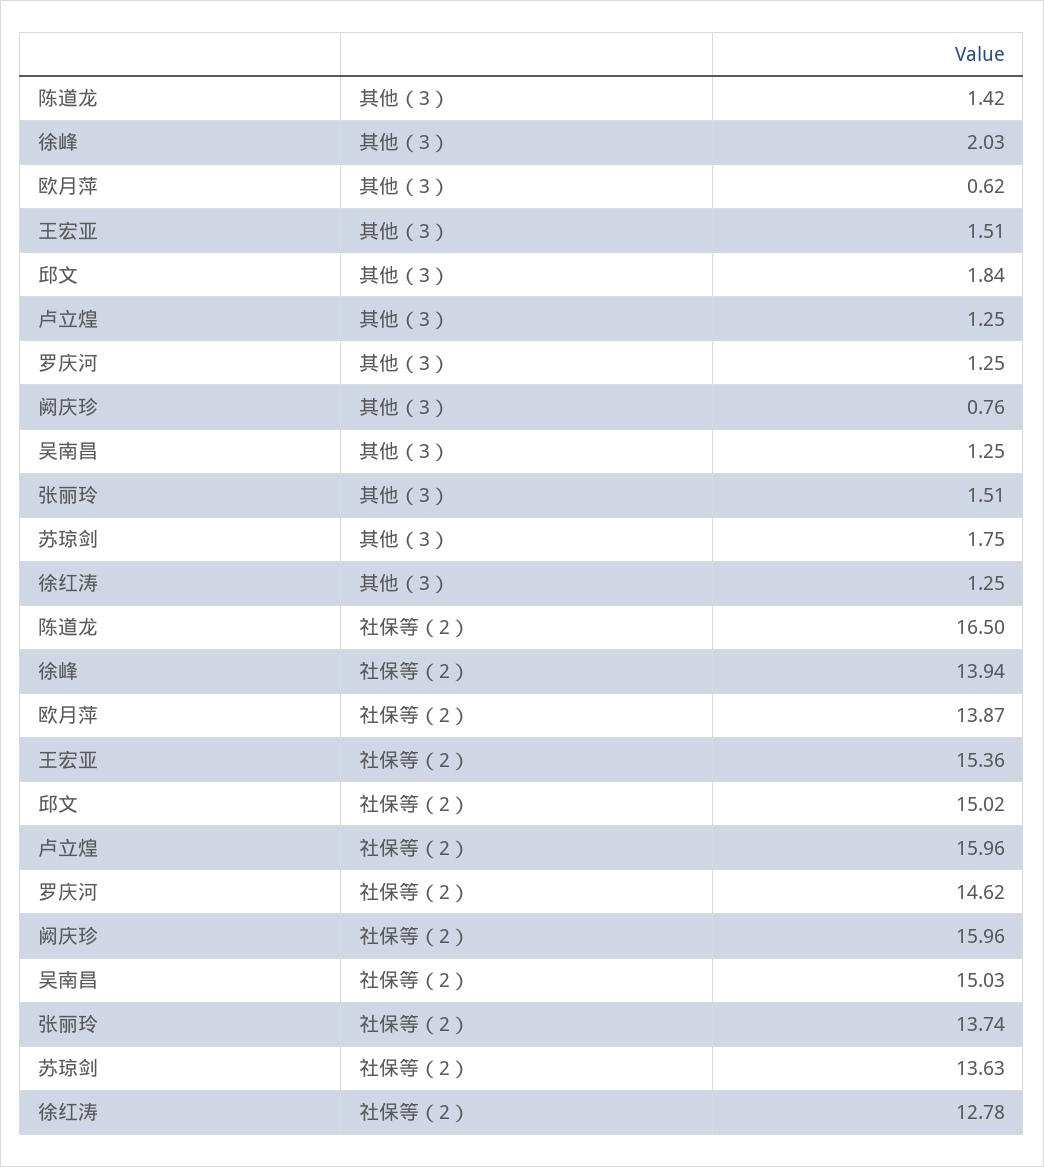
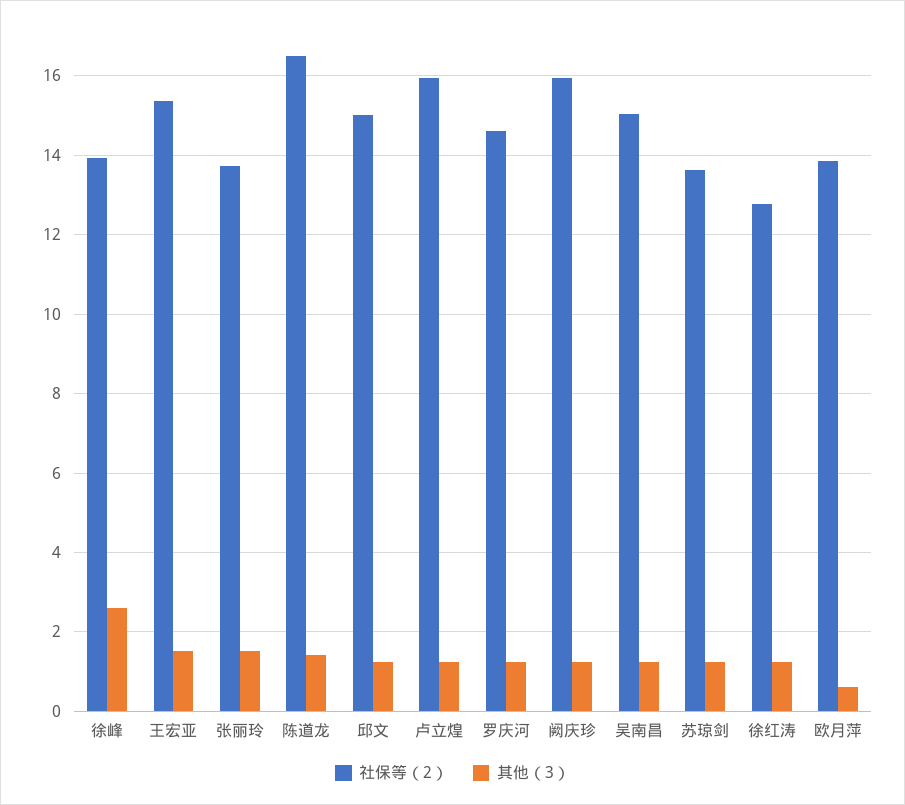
其他（3）, 徐峰: 2.03 -> 2.6
其他（3）, 邱文: 1.84 -> 1.2
其他（3）, 阙庆珍: 0.76 -> 1.2
其他（3）, 苏琼剑: 1.75 -> 1.2

